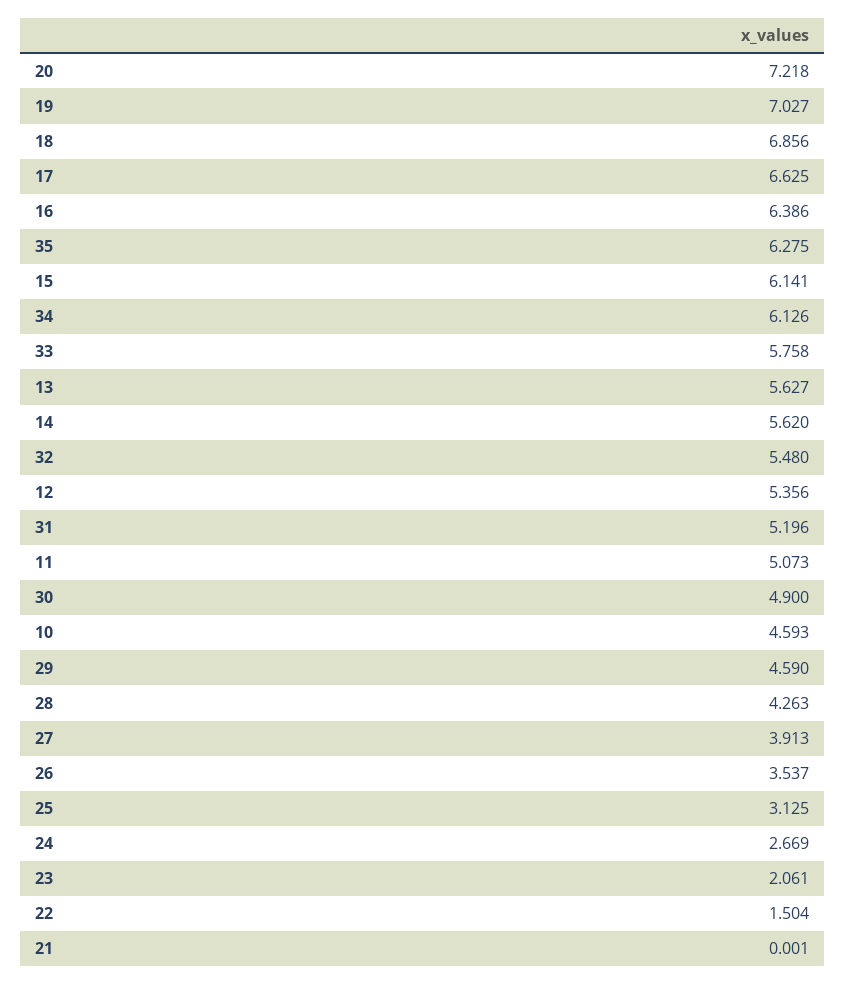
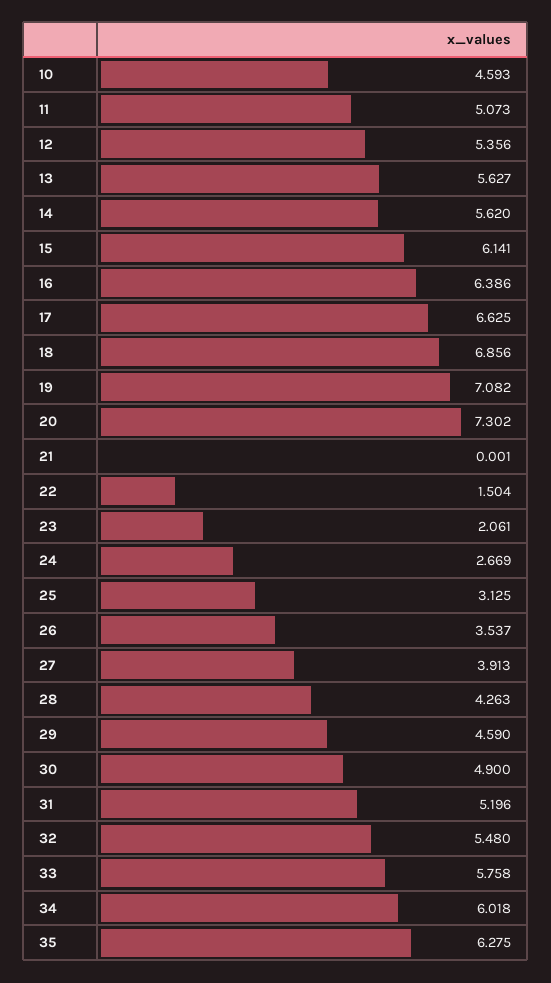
20: 7.218 -> 7.302
19: 7.027 -> 7.082
34: 6.126 -> 6.018

